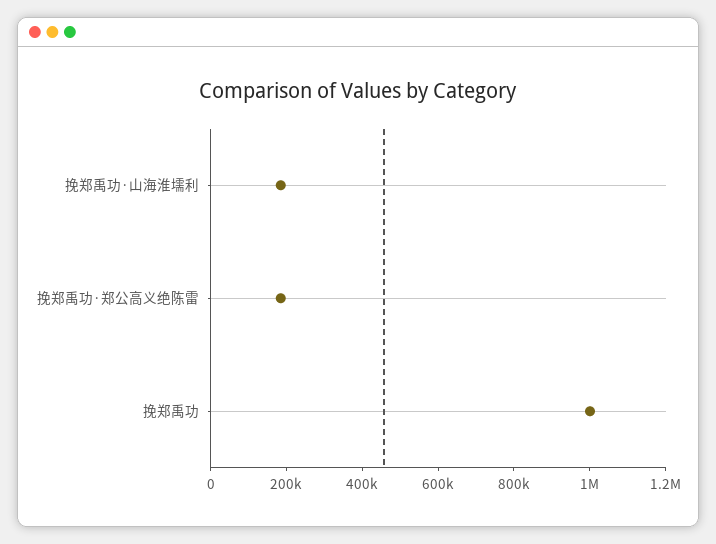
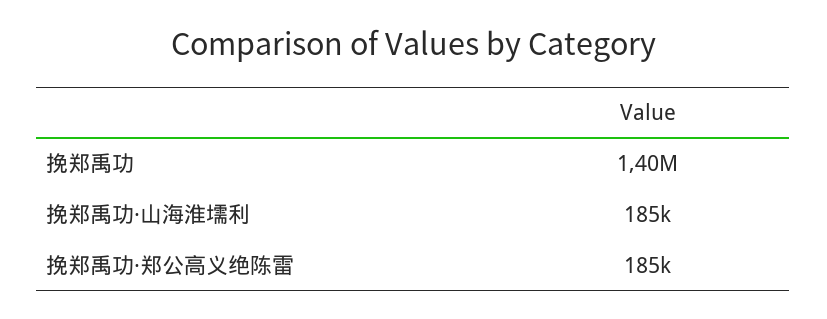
挽郑禹功: 1000000 -> 1400000

